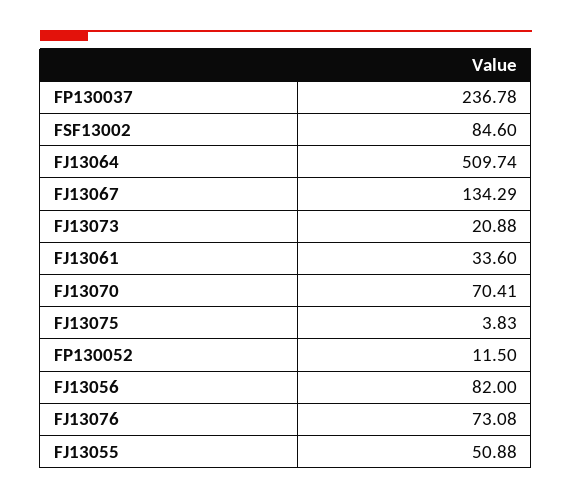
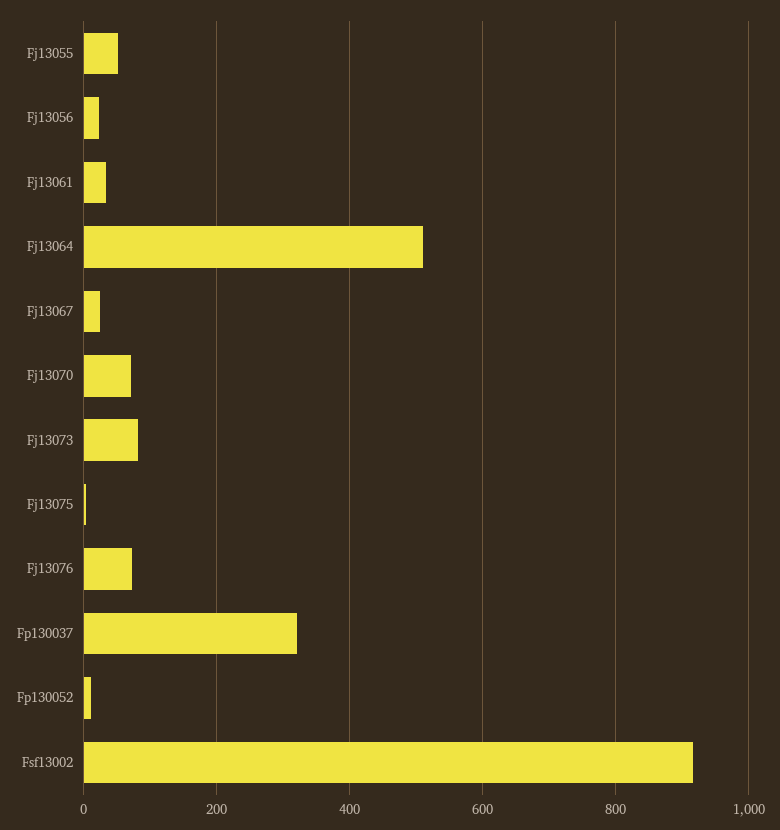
FP130037: 236.78 -> 320
FSF13002: 84.6 -> 920
FJ13067: 134.29 -> 20
FJ13073: 20.88 -> 80
FJ13056: 82 -> 20

